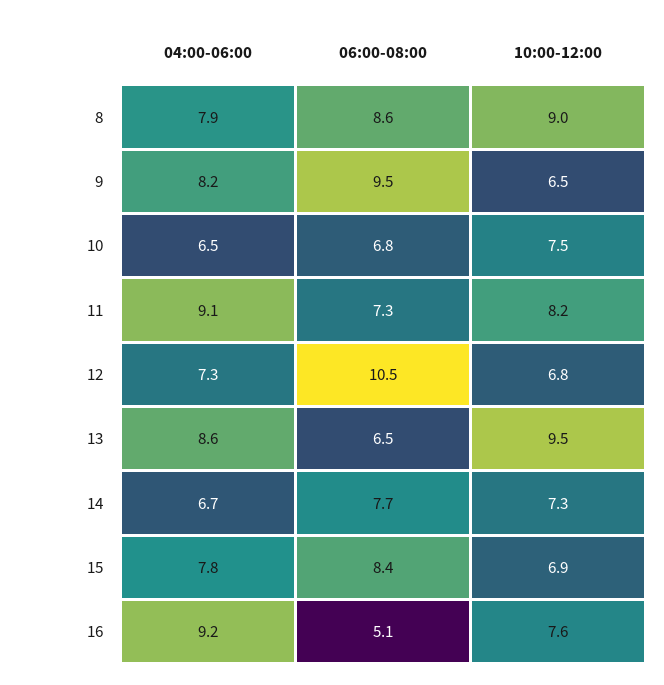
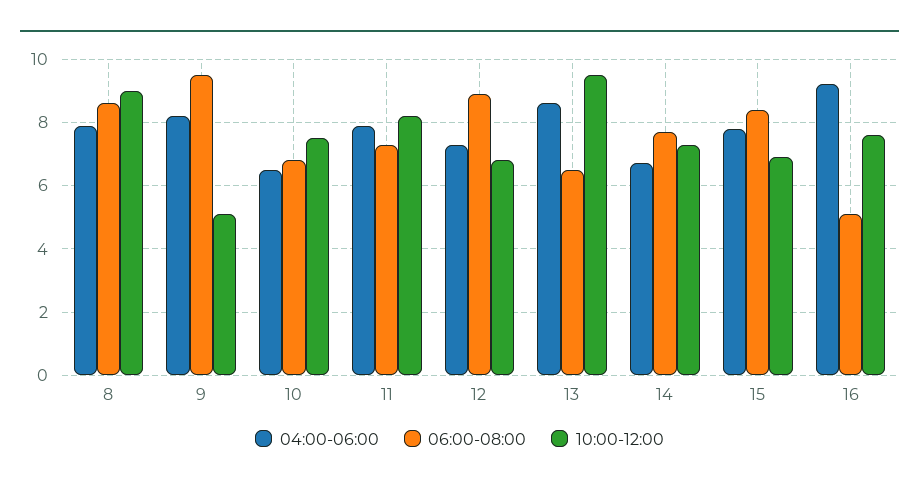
10:00-12:00, 9: 6.5 -> 5
04:00-06:00, 11: 9.1 -> 8
06:00-08:00, 12: 10.5 -> 9

